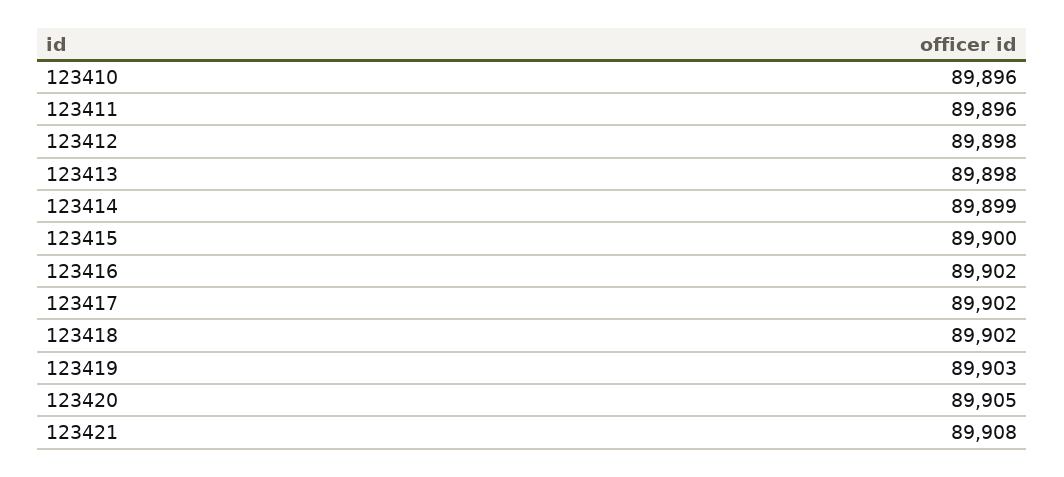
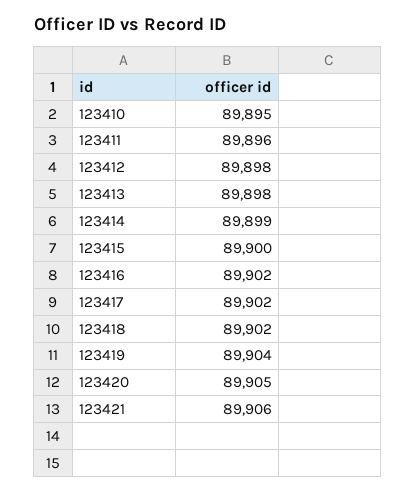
123410: 89896 -> 89895
123419: 89903 -> 89904
123421: 89908 -> 89906

